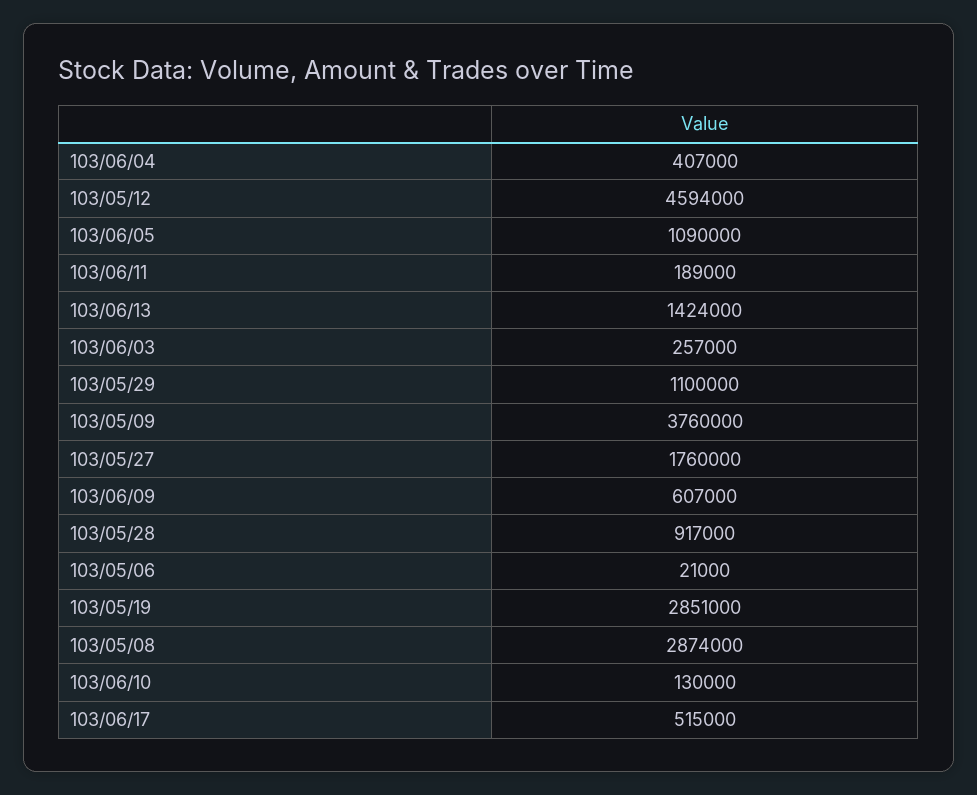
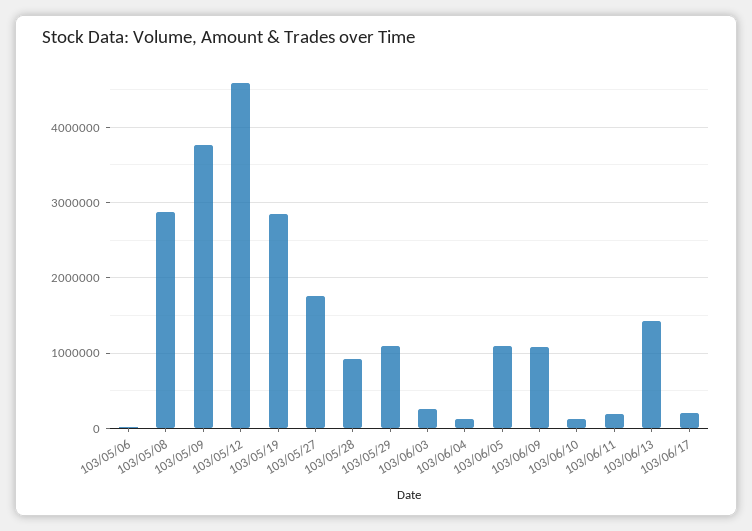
103/06/04: 407000 -> 100000
103/06/09: 607000 -> 1100000
103/06/17: 515000 -> 200000

